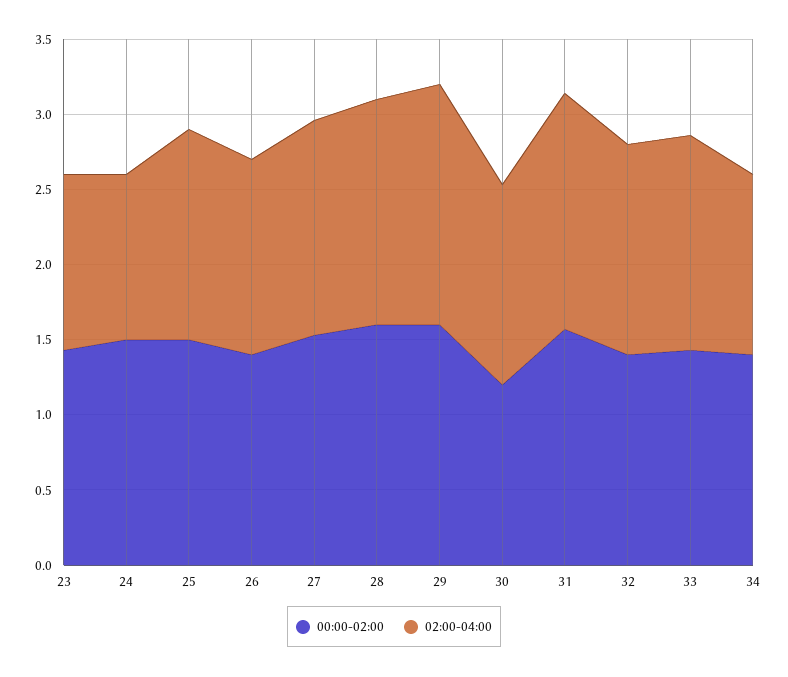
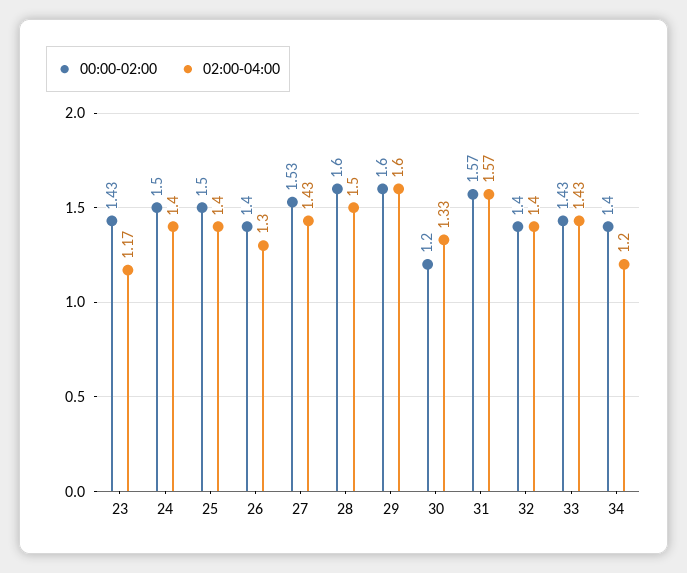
02:00-04:00, 24: 1.1 -> 1.4

